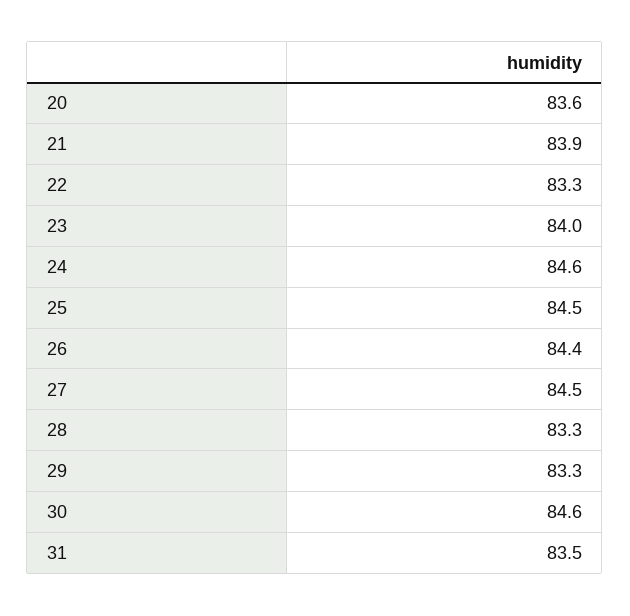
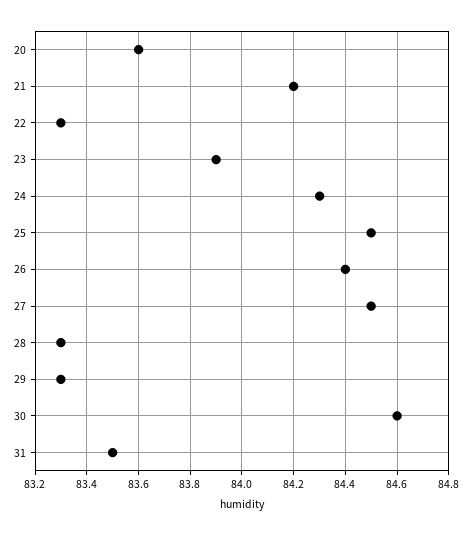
21: 83.9 -> 84.2
23: 84 -> 83.9
24: 84.6 -> 84.3

